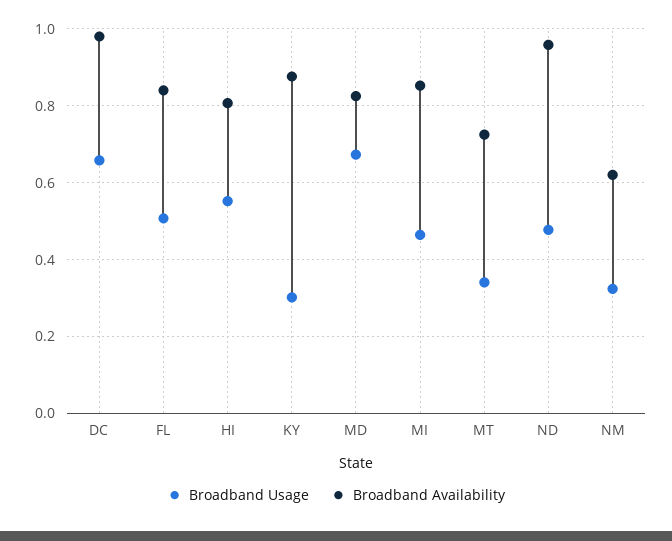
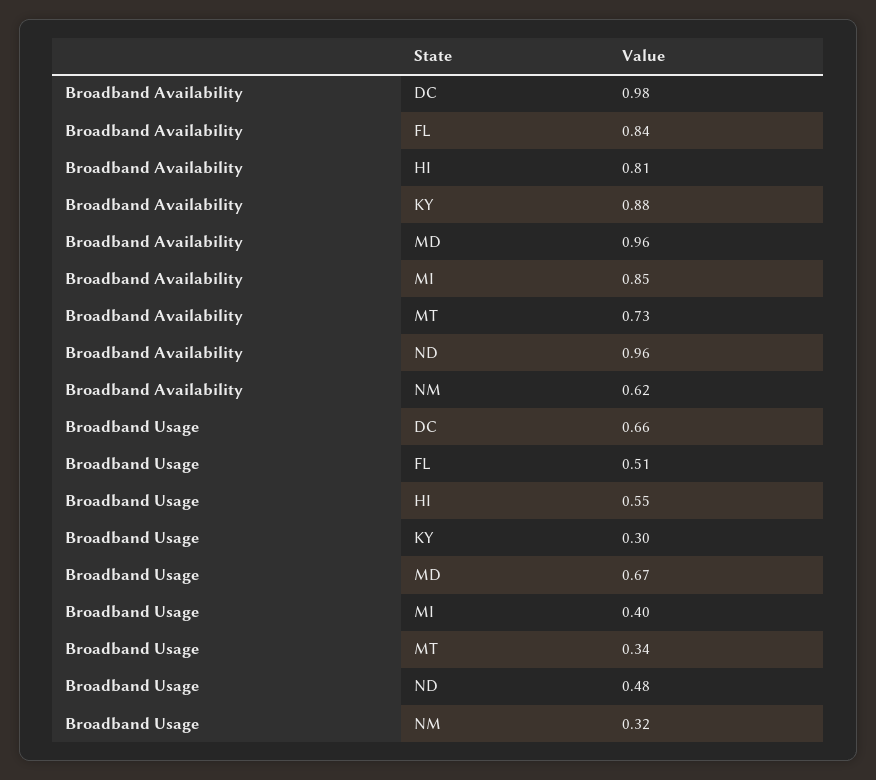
Broadband Availability, MD: 0.82 -> 0.96
Broadband Usage, MI: 0.46 -> 0.4

